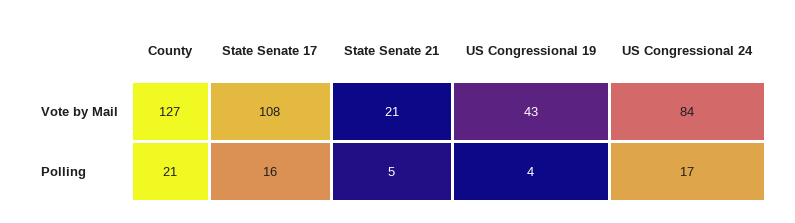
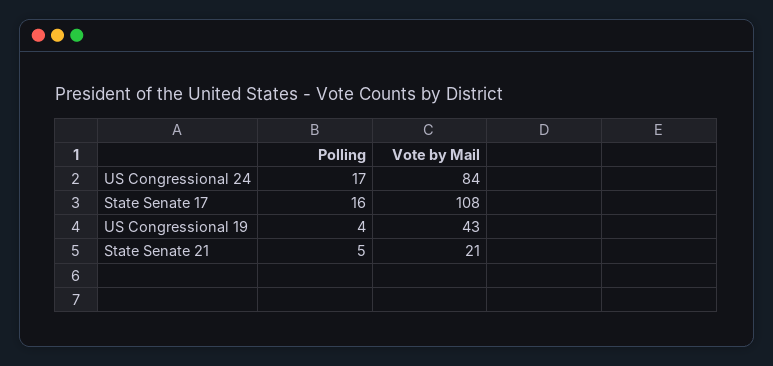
County, Vote by Mail: 127 -> none
County, Polling: 21 -> none

